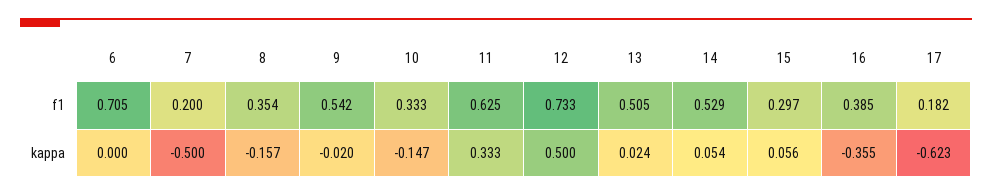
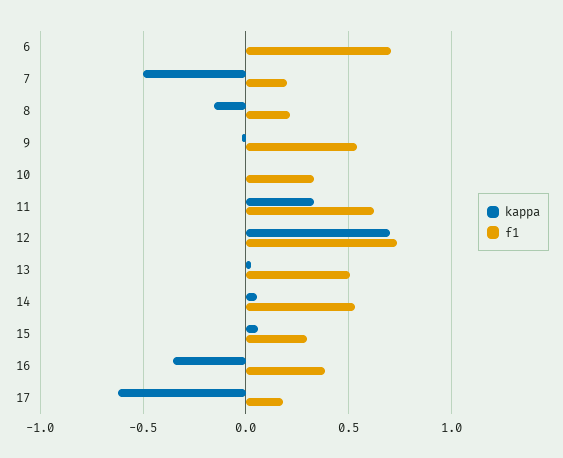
f1, 8: 0.354 -> 0.2
kappa, 10: -0.147 -> 0
kappa, 12: 0.5 -> 0.7

